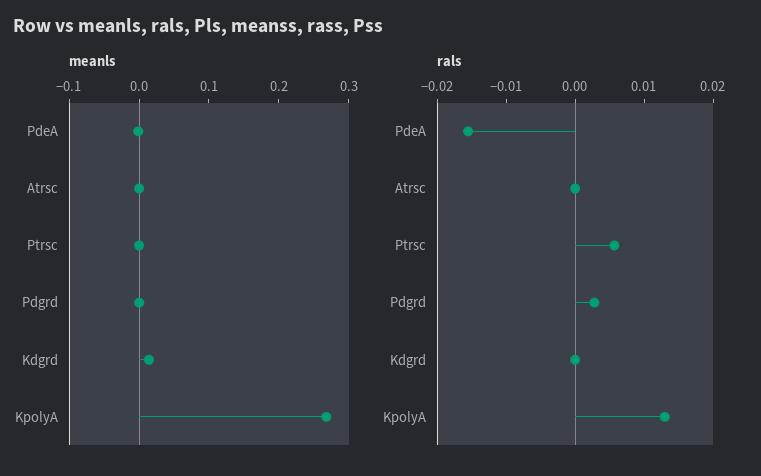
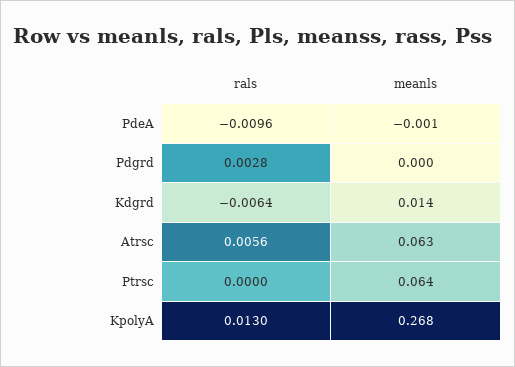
meanls, Atrsc: 0 -> 0.063
meanls, Ptrsc: 0 -> 0.064
rals, PdeA: -0.016 -> -0.0096
rals, Atrsc: 0 -> 0.0056
rals, Ptrsc: 0.006 -> 0
rals, Kdgrd: 0 -> -0.0064

